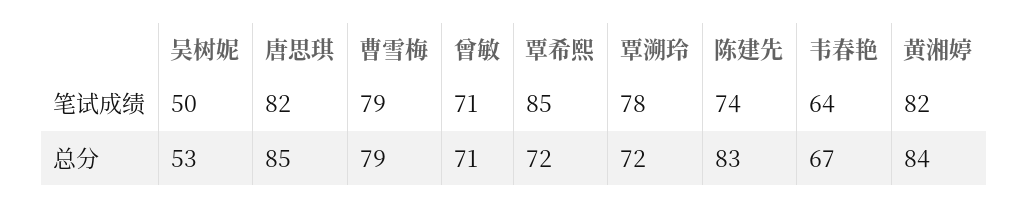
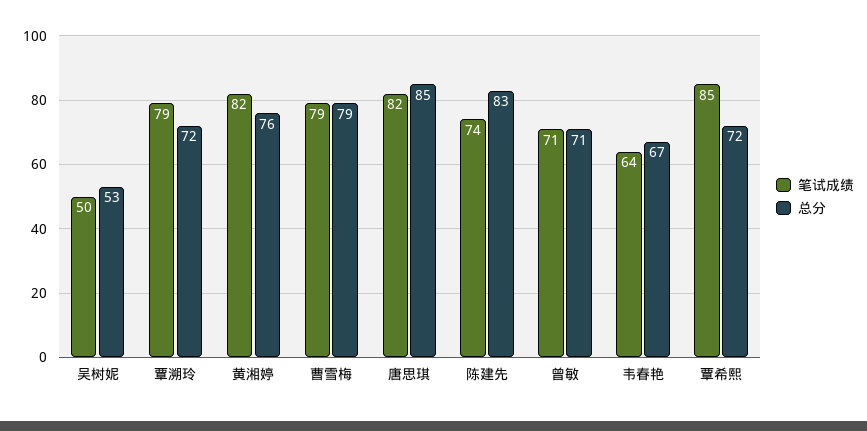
笔试成绩, 覃溯玲: 78 -> 79
总分, 黄湘婷: 84 -> 76

